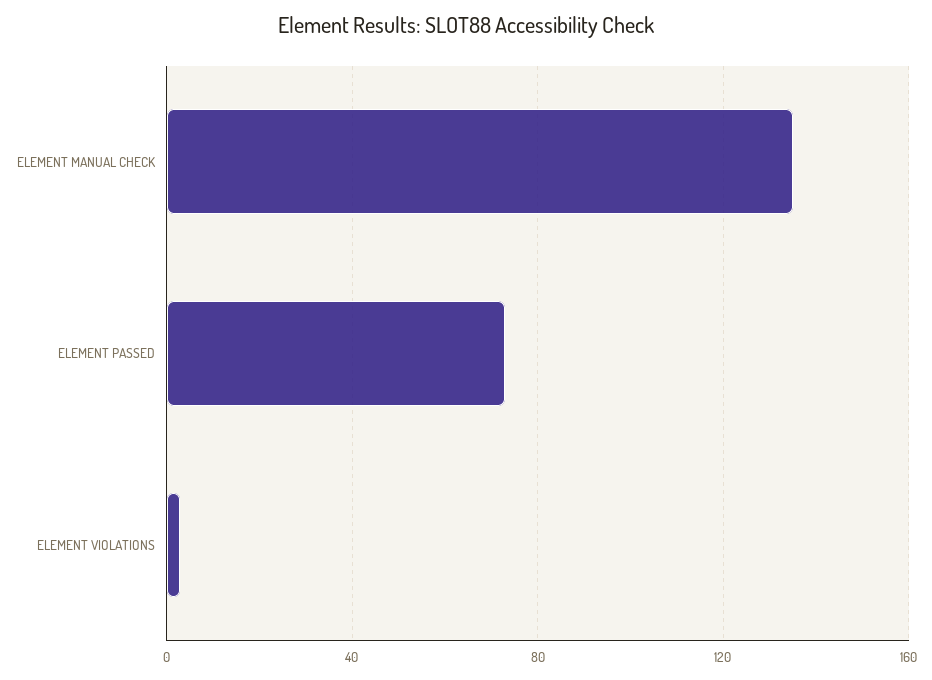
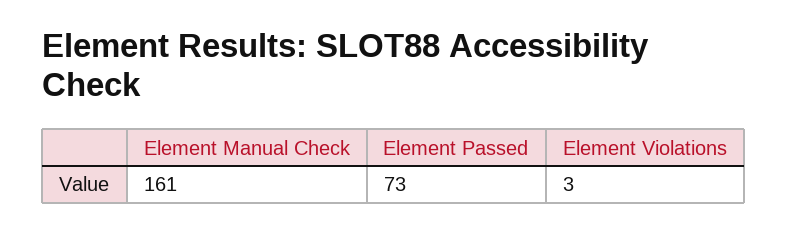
ELEMENT MANUAL CHECK: 135 -> 161

